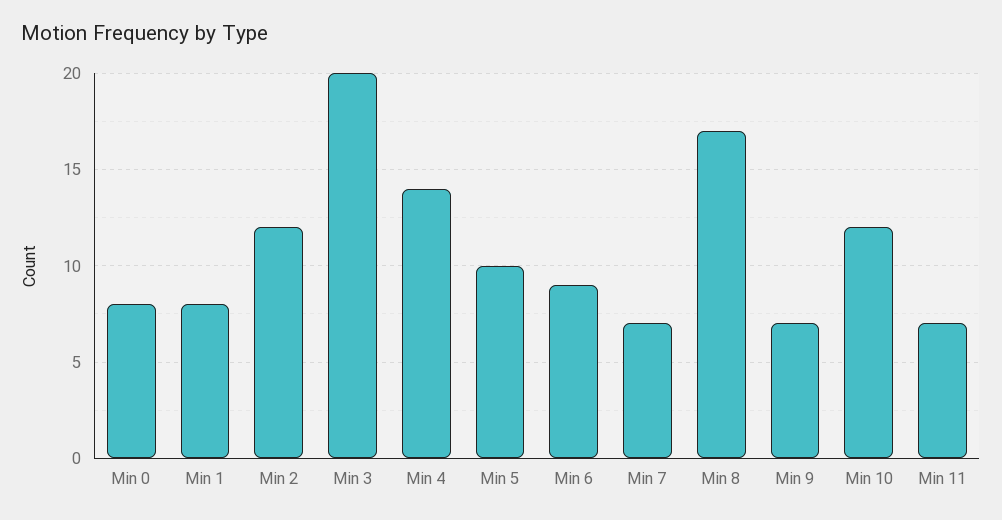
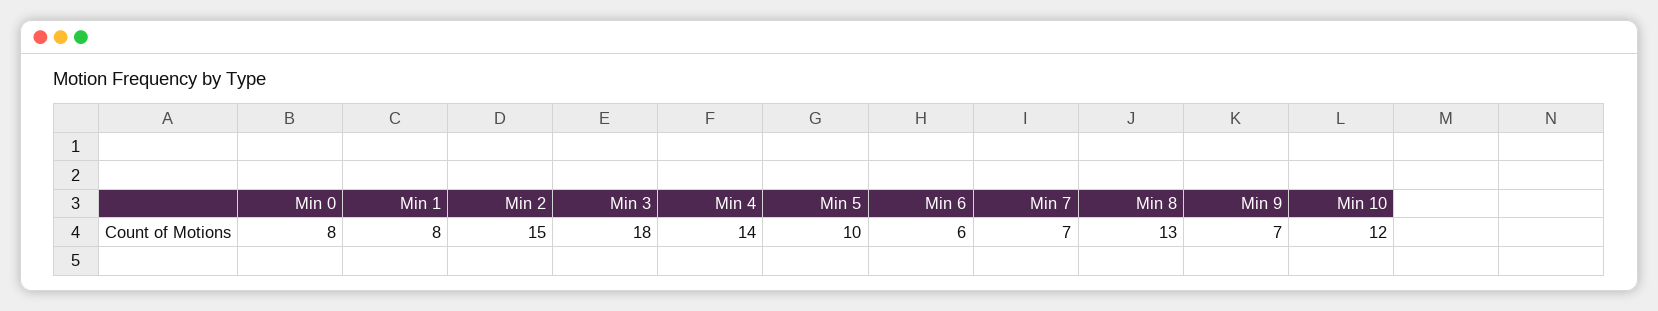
Min 2: 12 -> 15
Min 3: 20 -> 18
Min 6: 9 -> 6
Min 8: 17 -> 13
Min 11: 7 -> none

